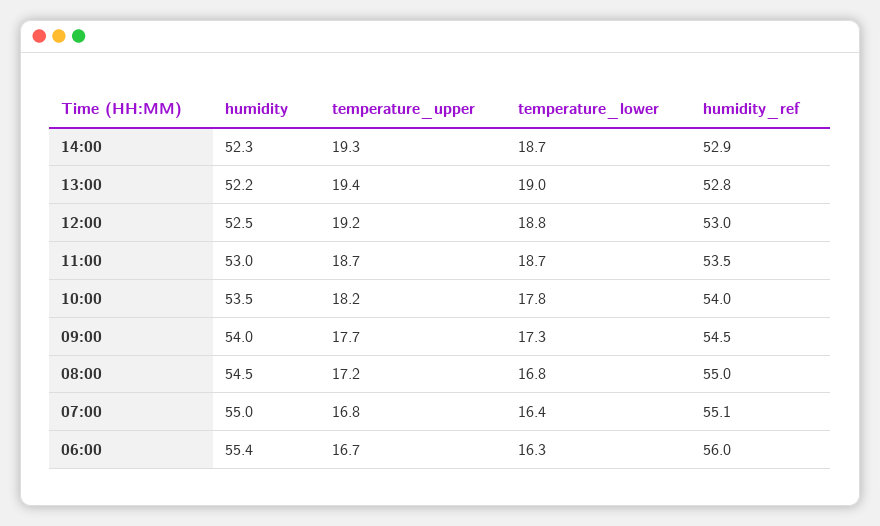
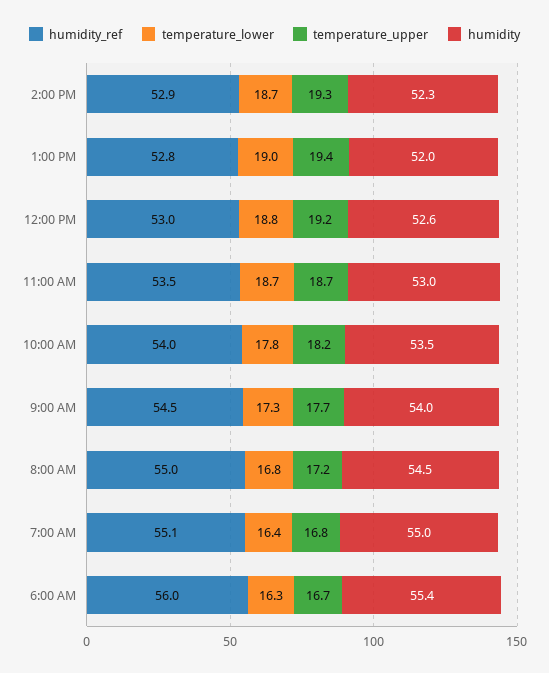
humidity, 13:00: 52.2 -> 52
humidity, 12:00: 52.5 -> 52.6

